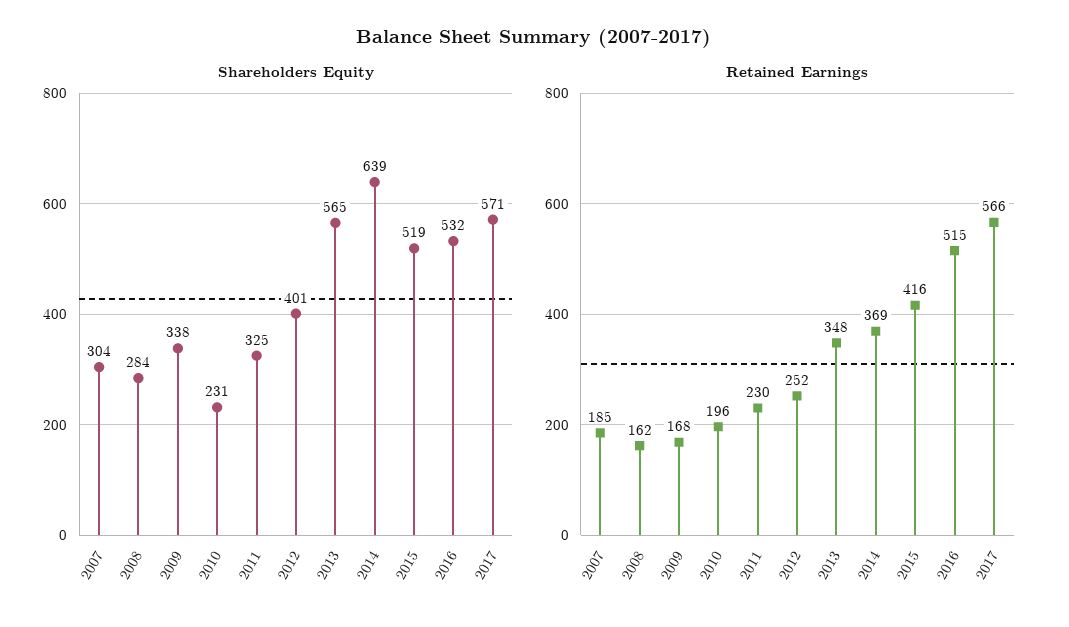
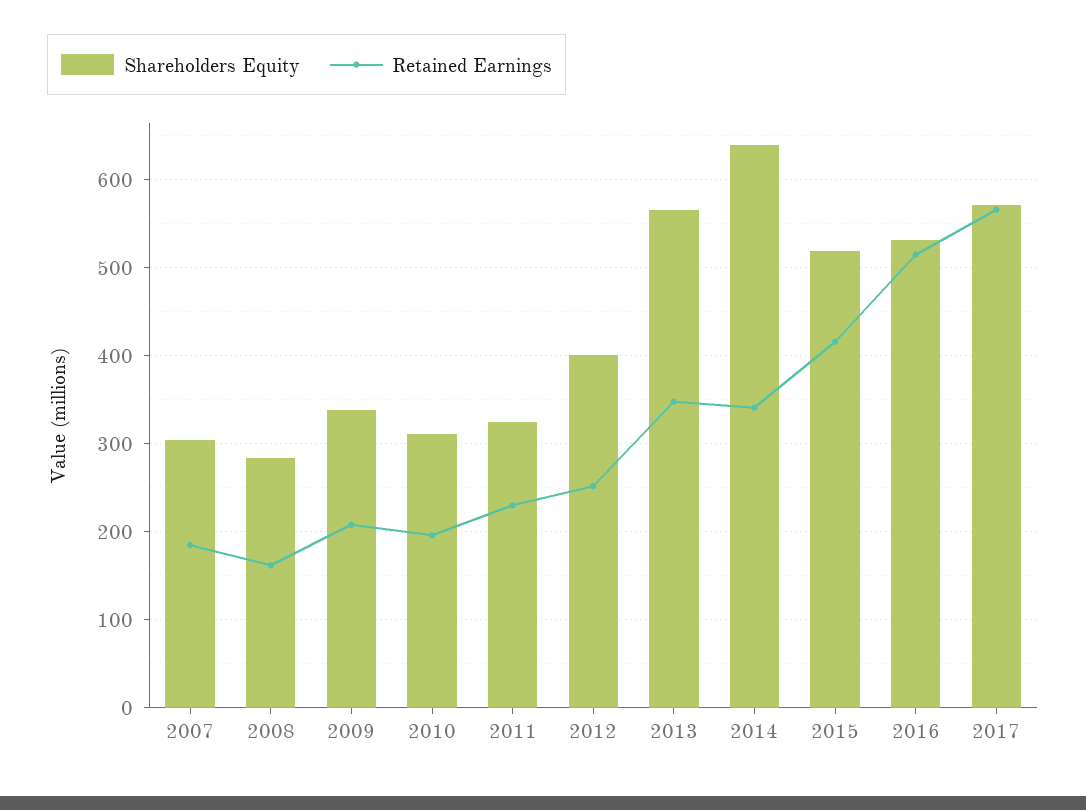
Shareholders Equity, 2010: 231 -> 310
Retained Earnings, 2009: 168 -> 210
Retained Earnings, 2014: 369 -> 340

